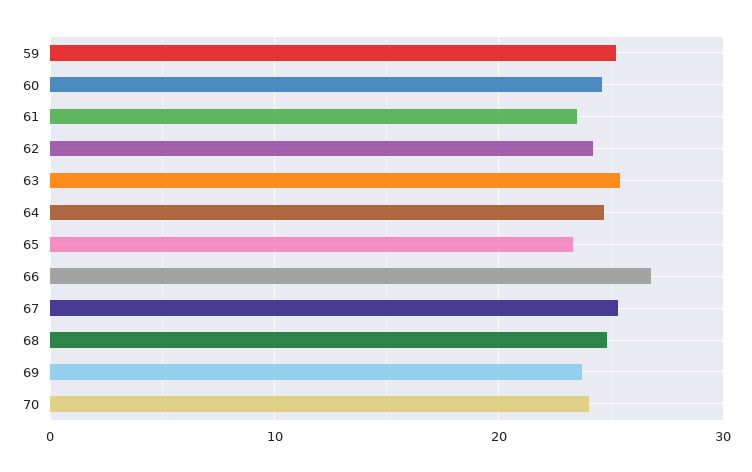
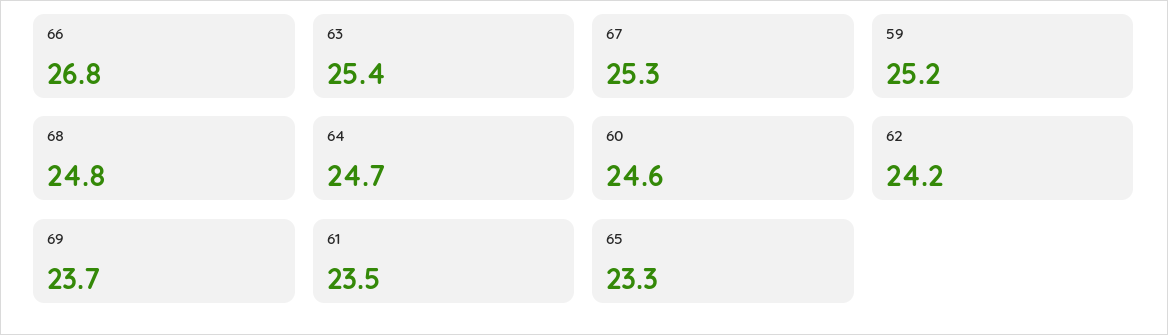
70: 24 -> none

